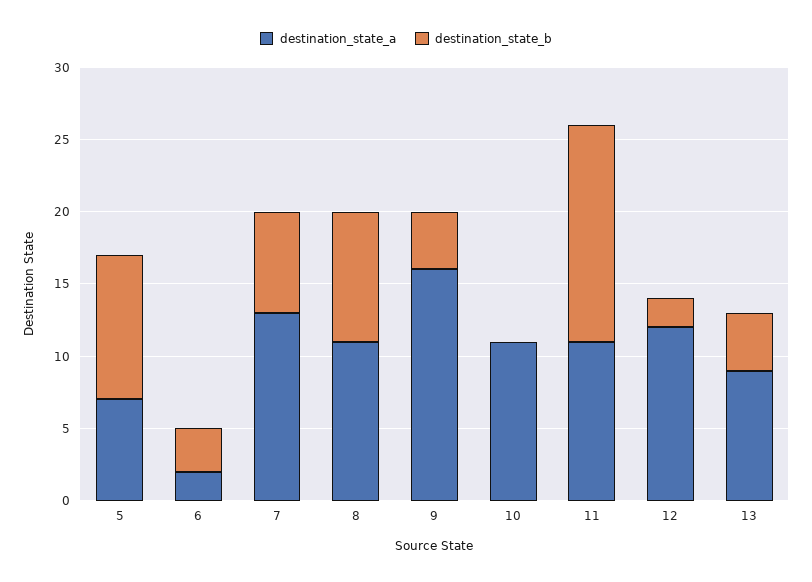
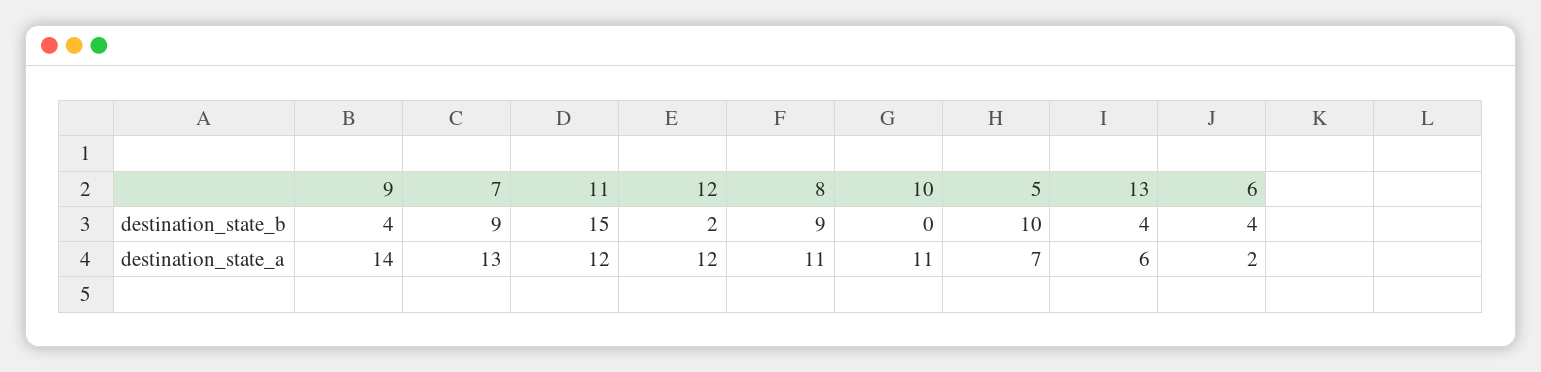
destination_state_b, 6: 3 -> 4
destination_state_b, 7: 7 -> 9
destination_state_a, 9: 16 -> 14
destination_state_a, 11: 11 -> 12
destination_state_a, 13: 9 -> 6

